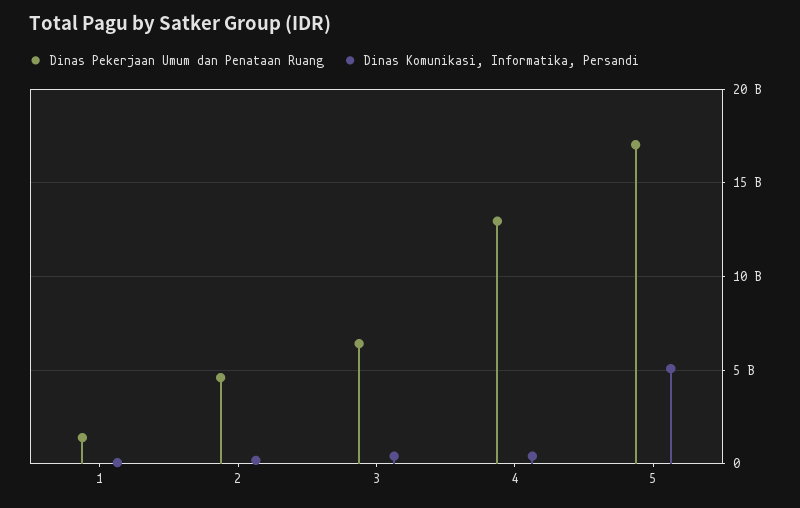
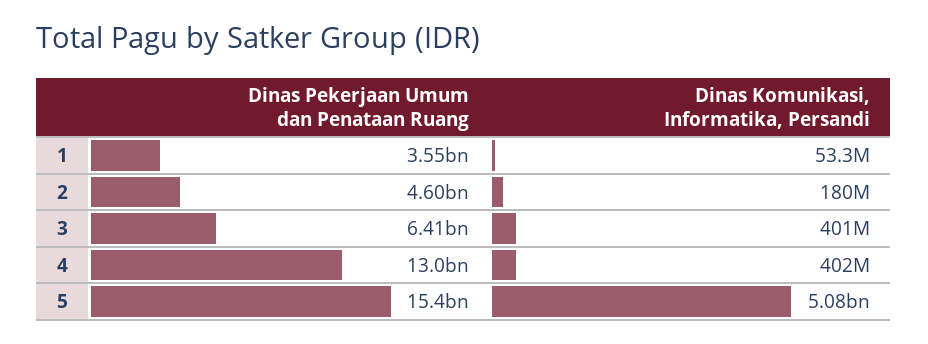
Dinas Pekerjaan Umum dan Penataan Ruang, 1: 1500000000 -> 3550000000
Dinas Pekerjaan Umum dan Penataan Ruang, 5: 17000000000 -> 15400000000

